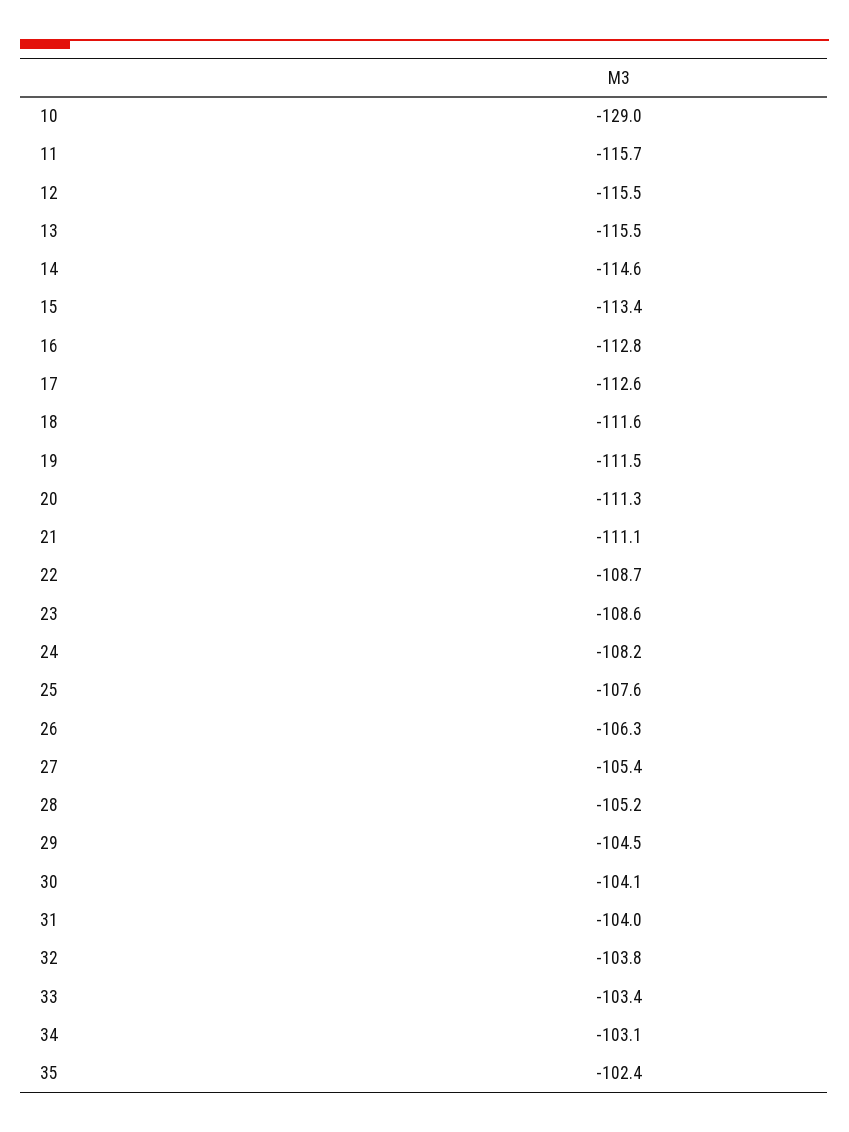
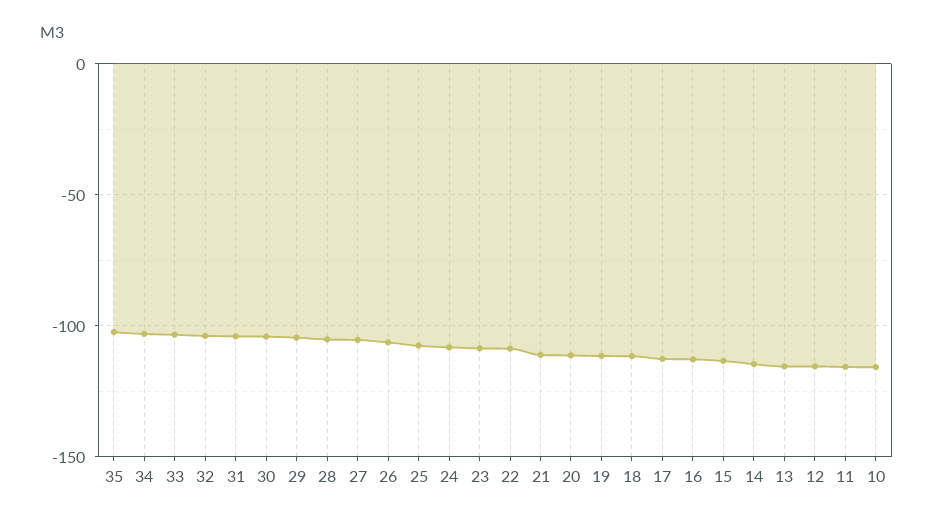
10: -129 -> -115

